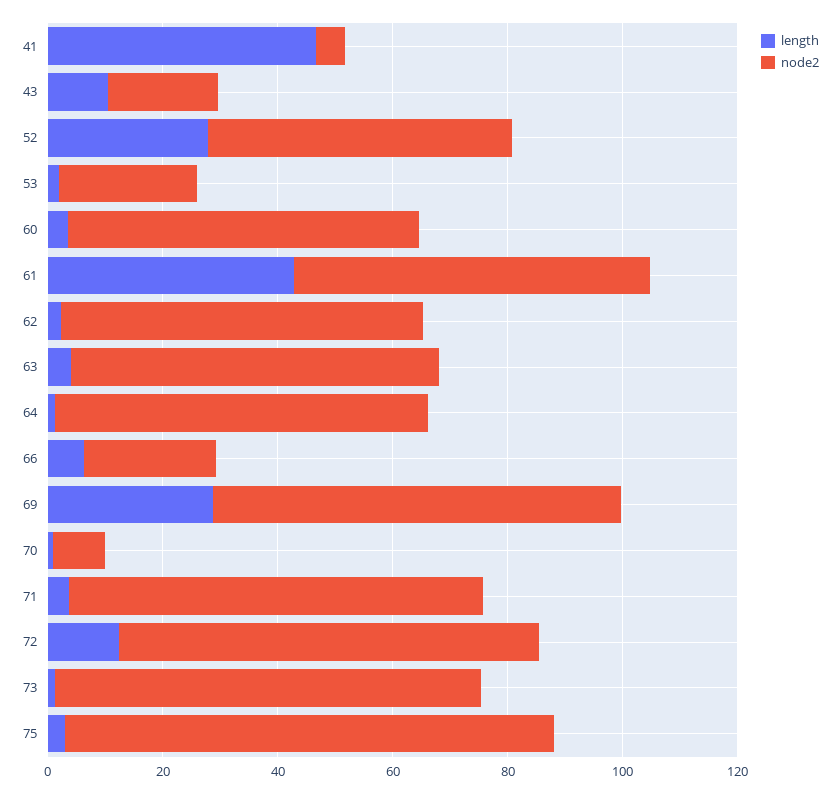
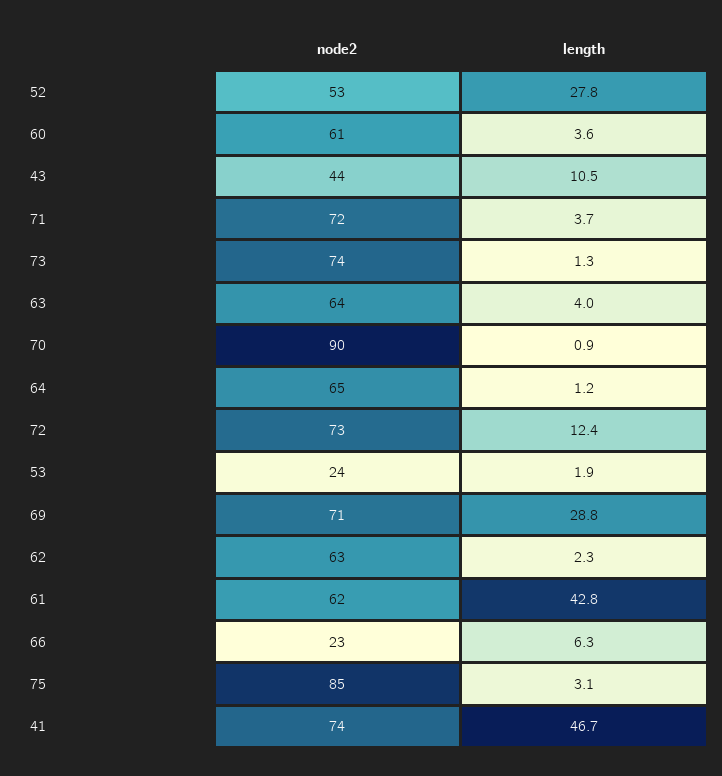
node2, 41: 5 -> 74
node2, 43: 20 -> 44
node2, 70: 10 -> 90

